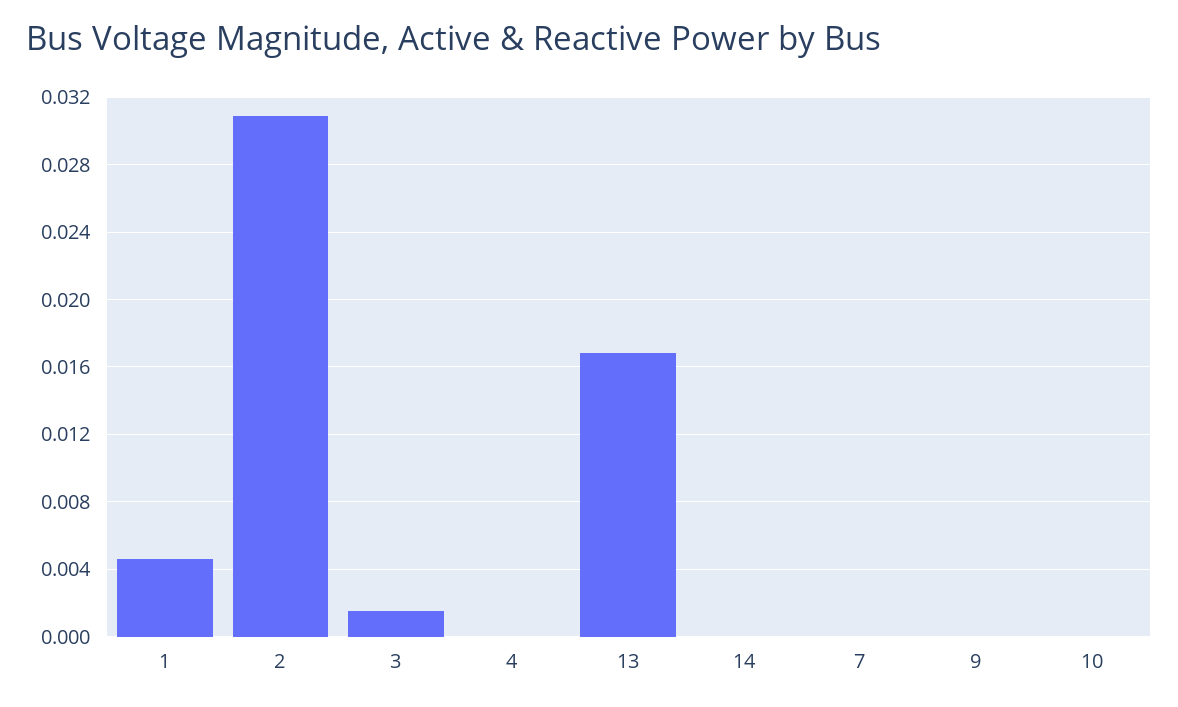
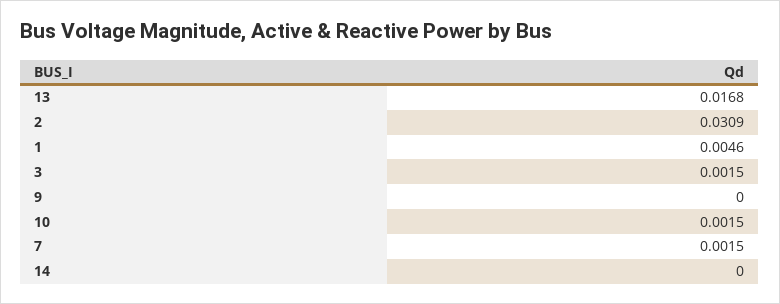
4: 0 -> none
7: 0 -> 0.0015
10: 0 -> 0.0015

